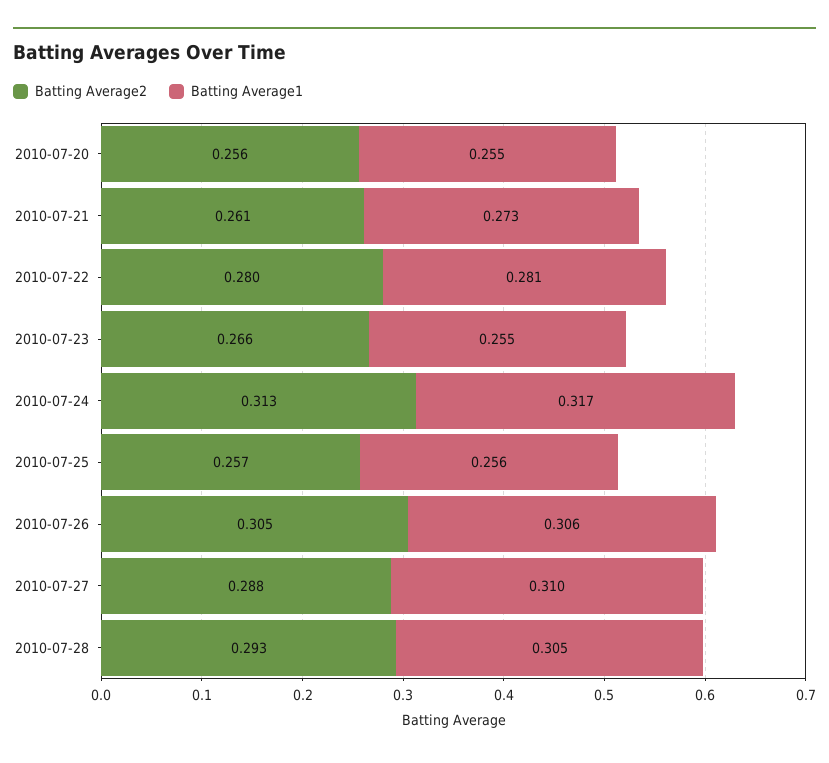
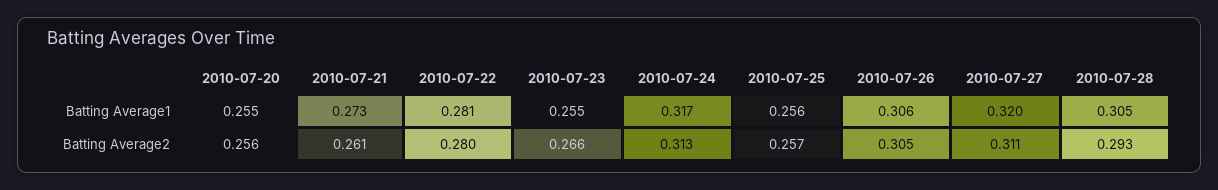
Batting Average2, 2010-07-27: 0.288 -> 0.311
Batting Average1, 2010-07-27: 0.31 -> 0.32

